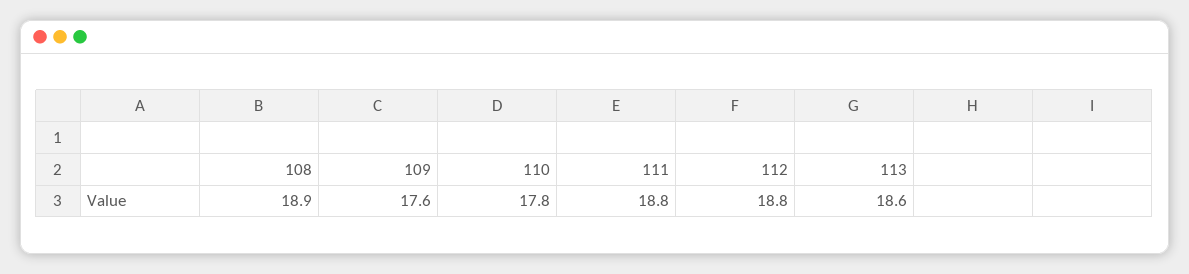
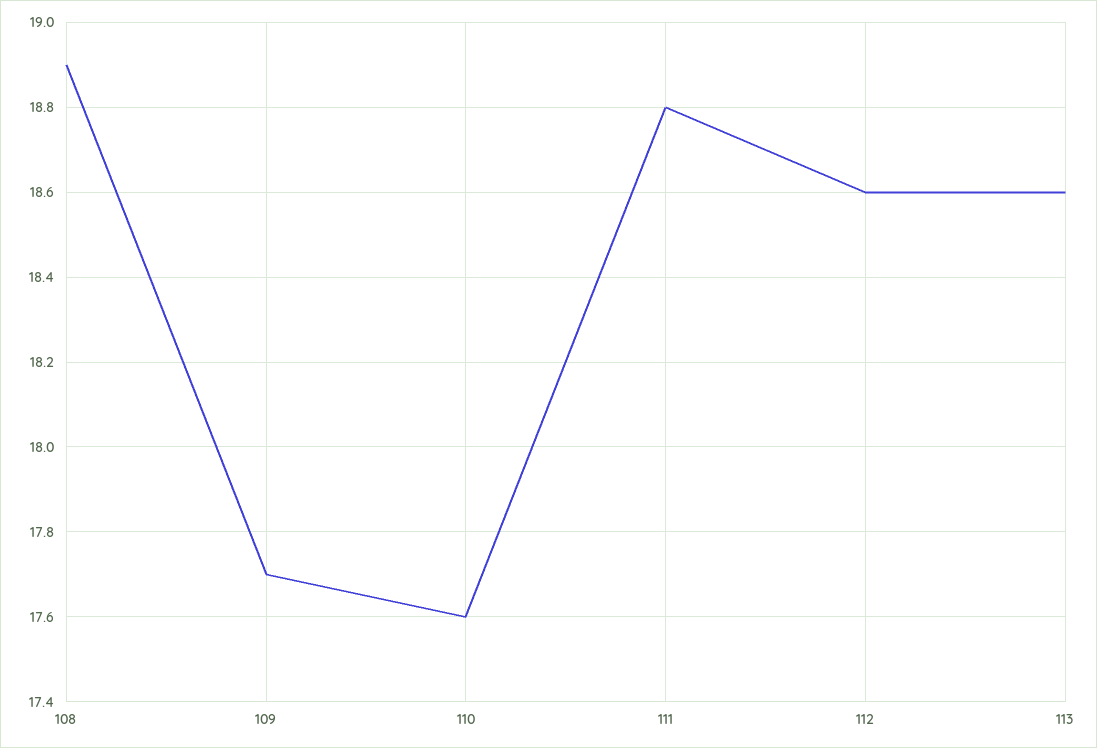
109: 17.6 -> 17.7
110: 17.8 -> 17.6
112: 18.8 -> 18.6

